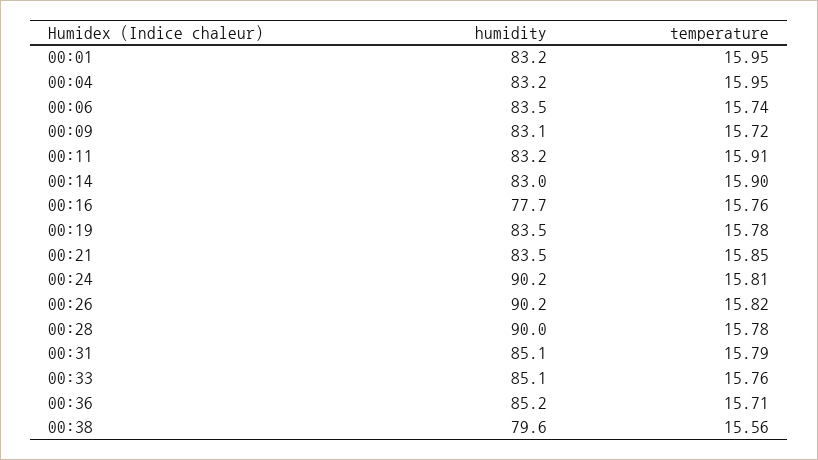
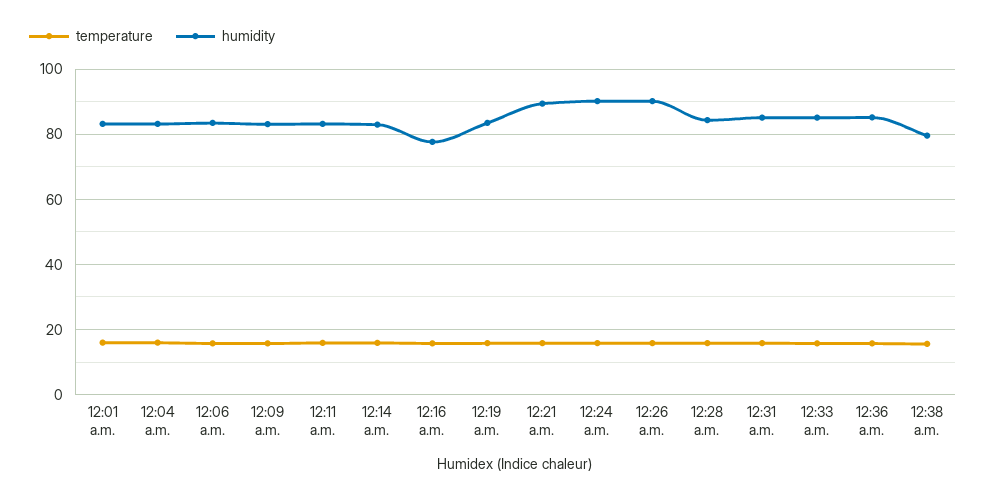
humidity, 00:21: 83.5 -> 90
humidity, 00:28: 90 -> 84

